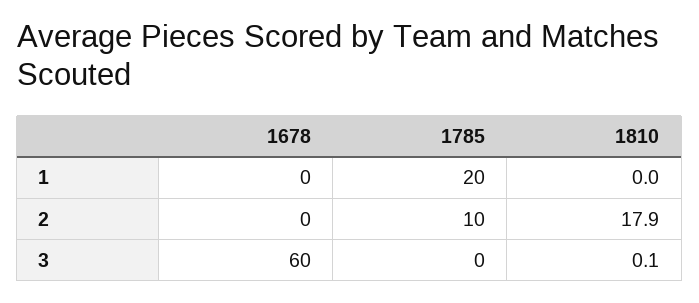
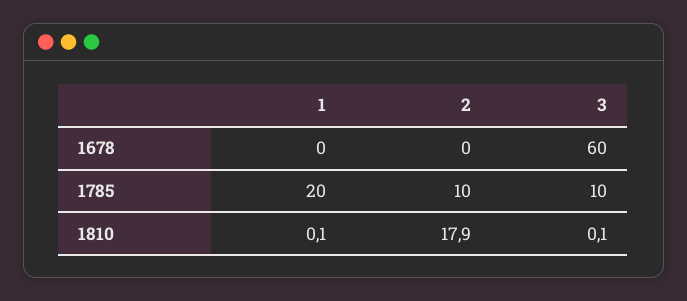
1810, 1: 0 -> 0.1
1785, 3: 0 -> 10

